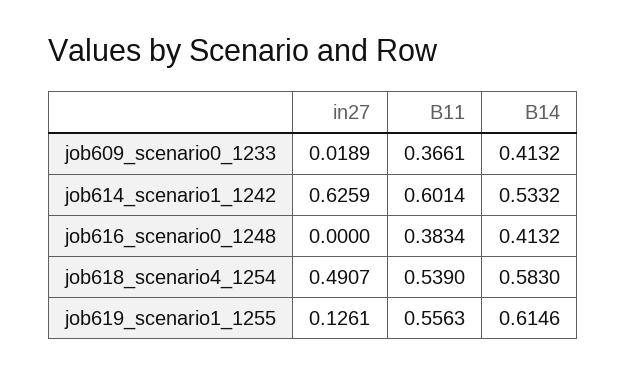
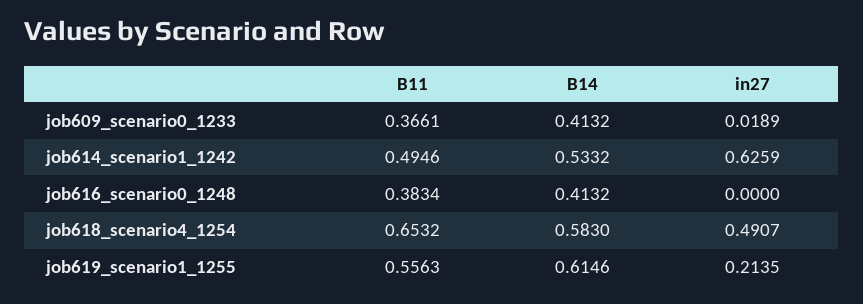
B11, job614_scenario1_1242: 0.6014 -> 0.4946
B11, job618_scenario4_1254: 0.539 -> 0.6532
in27, job619_scenario1_1255: 0.1261 -> 0.2135

